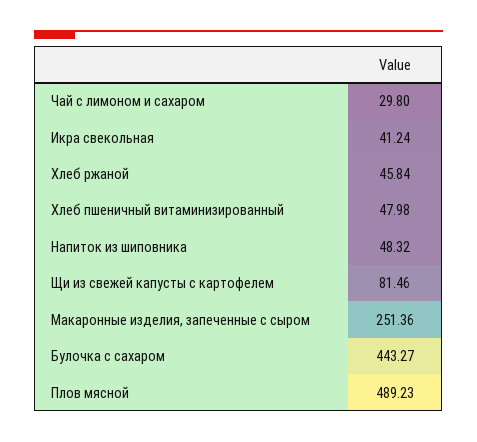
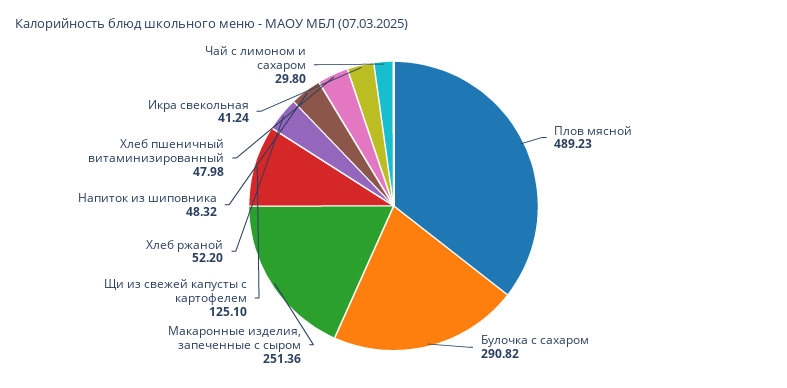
Хлеб ржаной: 45.84 -> 52.2
Щи из свежей капусты с картофелем: 81.46 -> 125.1
Булочка с сахаром: 443.27 -> 290.82

